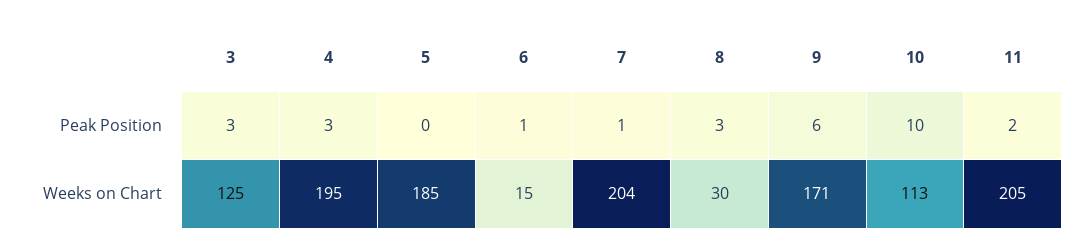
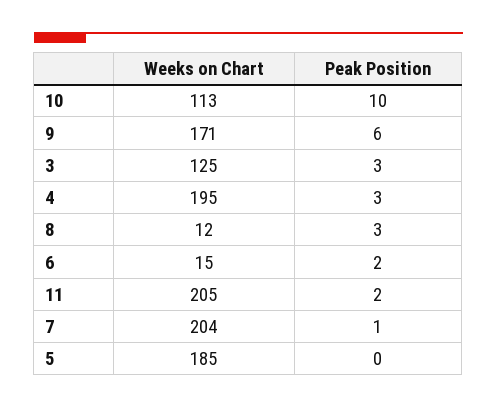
6, Peak Position: 1 -> 2
8, Weeks on Chart: 30 -> 12

